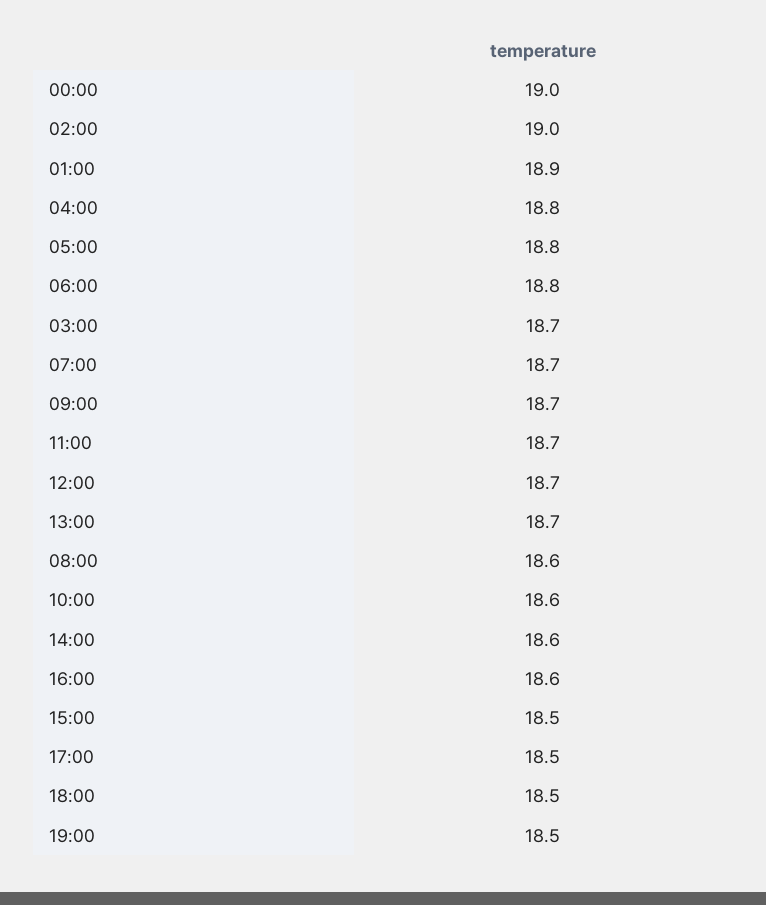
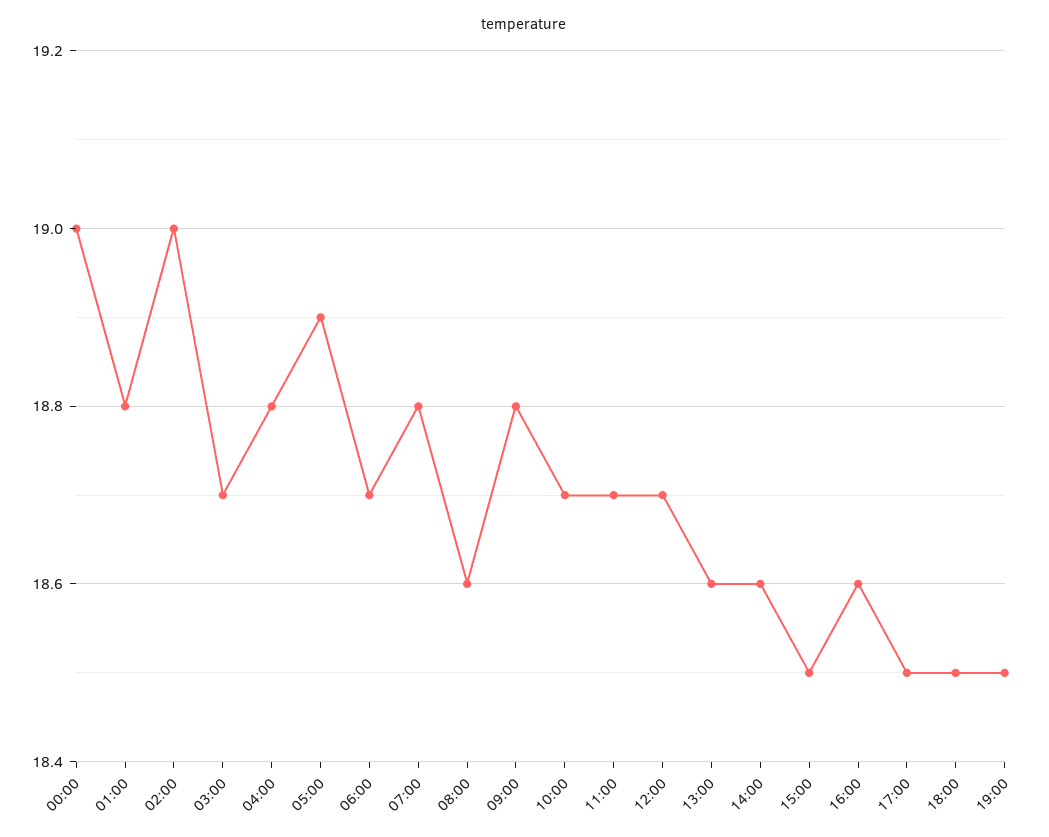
01:00: 18.9 -> 18.8
05:00: 18.8 -> 18.9
06:00: 18.8 -> 18.7
07:00: 18.7 -> 18.8
09:00: 18.7 -> 18.8
13:00: 18.7 -> 18.6
10:00: 18.6 -> 18.7

